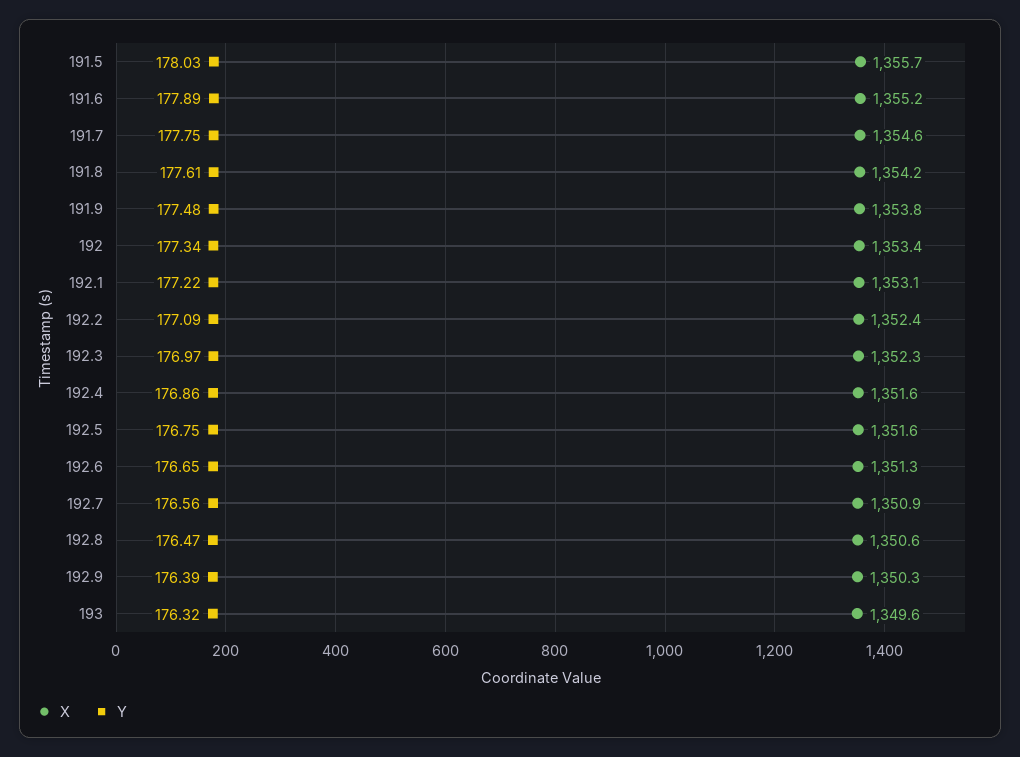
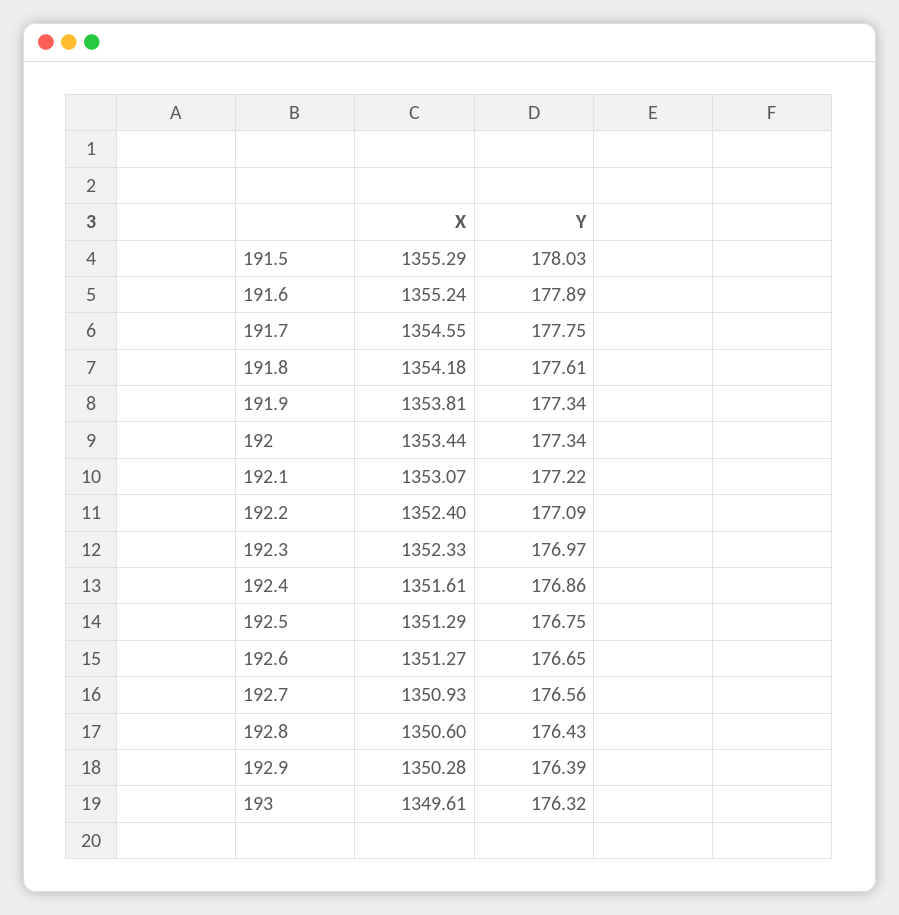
X, 191.5: 1355.7 -> 1355.29
Y, 191.9: 177.48 -> 177.34
X, 192.5: 1351.6 -> 1351.29
Y, 192.8: 176.47 -> 176.43

